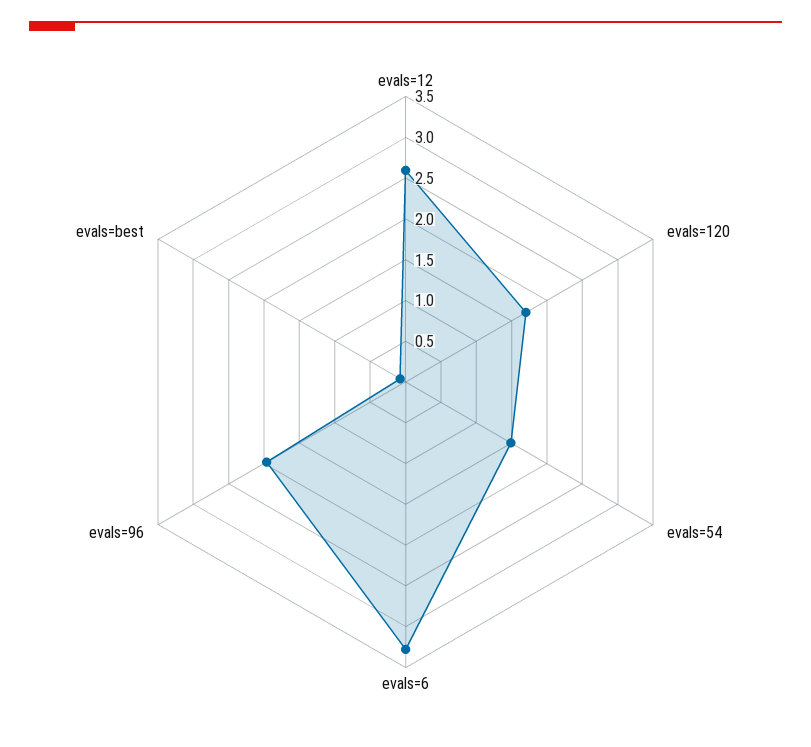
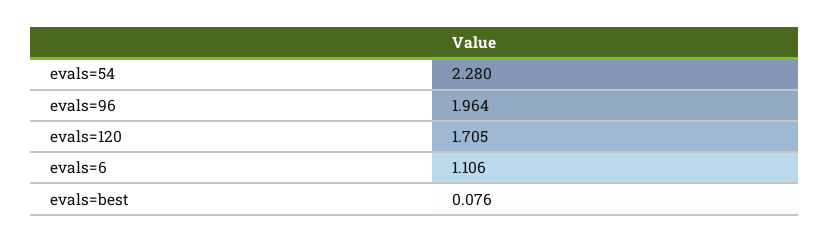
evals=12: 2.6 -> none
evals=54: 1.5 -> 2.28
evals=6: 3.3 -> 1.106

